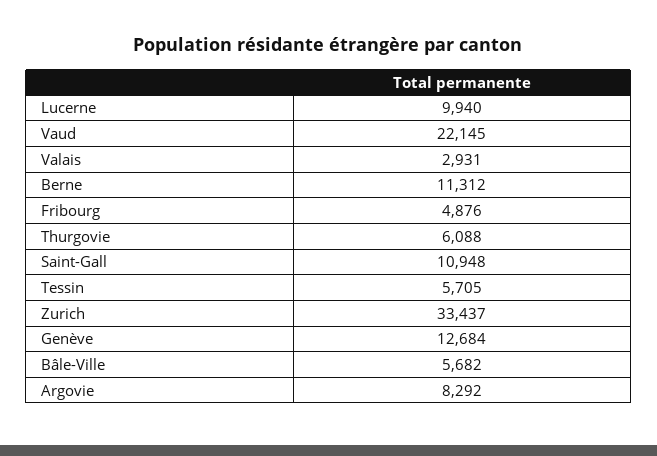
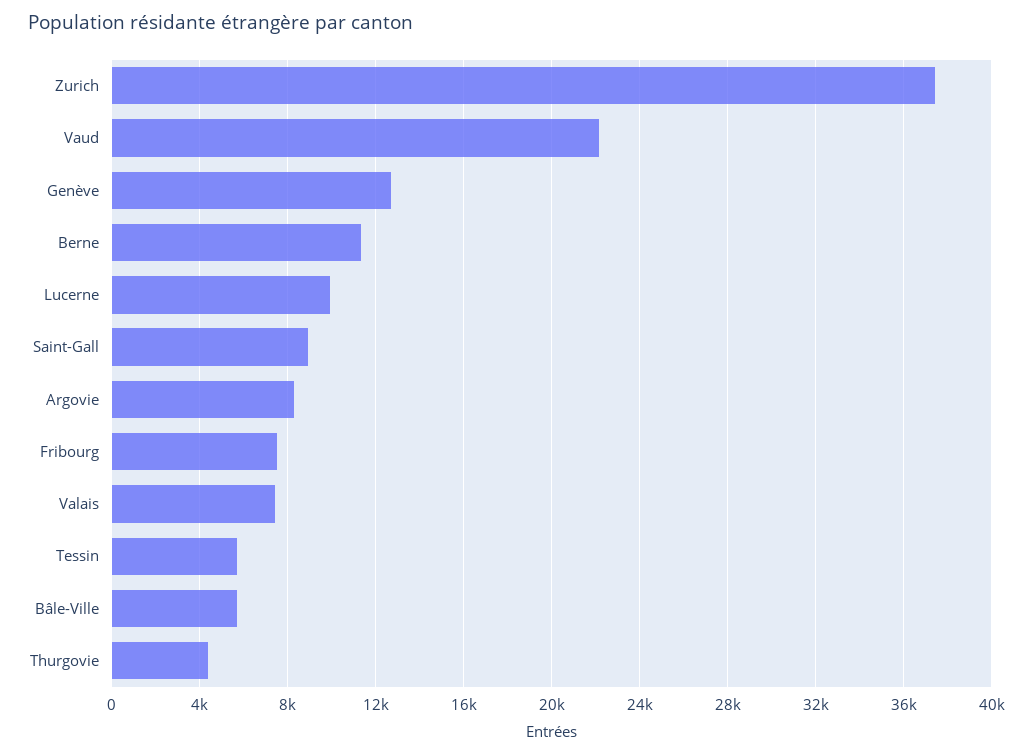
Valais: 2931 -> 7500
Fribourg: 4876 -> 7500
Thurgovie: 6088 -> 4500
Saint-Gall: 10948 -> 9000
Zurich: 33437 -> 37500

